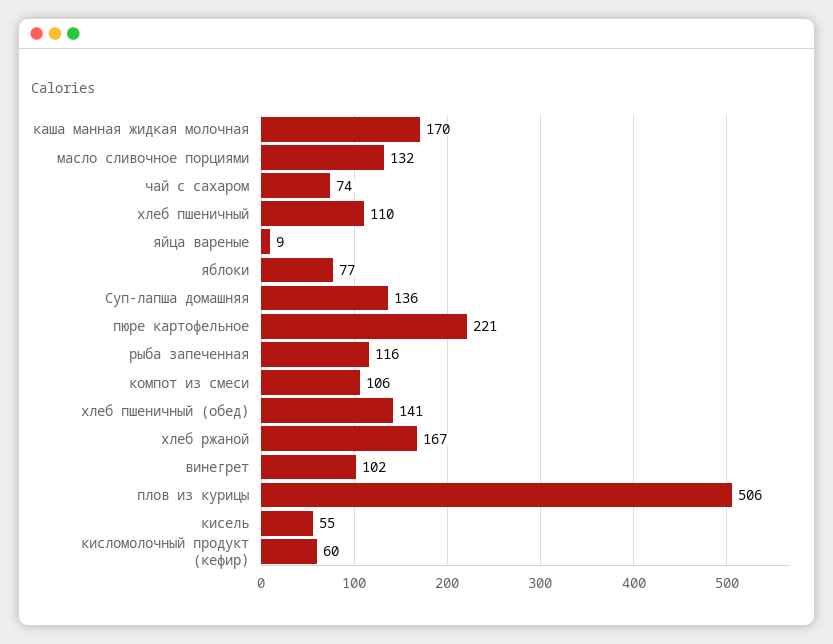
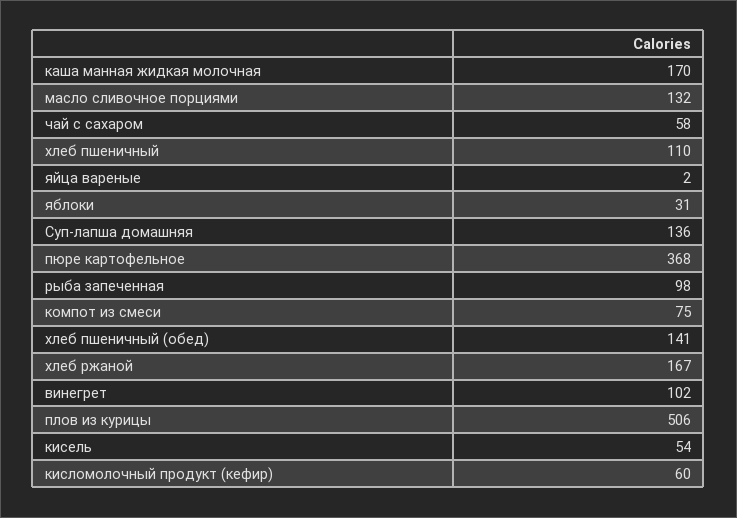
чай с сахаром: 74 -> 58
яйца вареные: 9 -> 2
яблоки: 77 -> 31
пюре картофельное: 221 -> 368
рыба запеченная: 116 -> 98
компот из смеси: 106 -> 75
кисель: 55 -> 54

